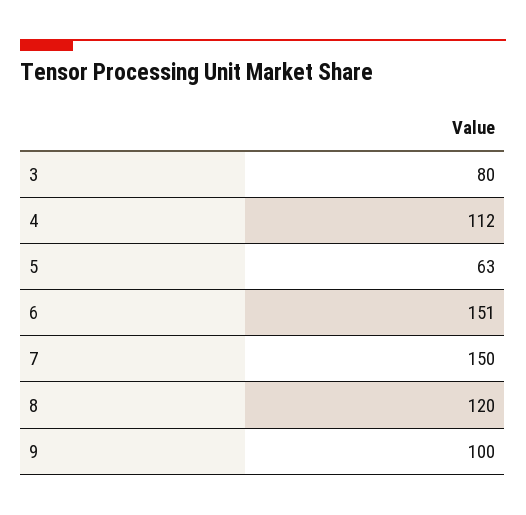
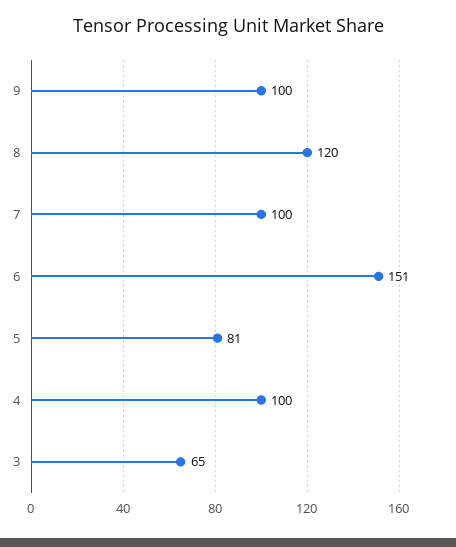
3: 80 -> 65
4: 112 -> 100
5: 63 -> 81
7: 150 -> 100

